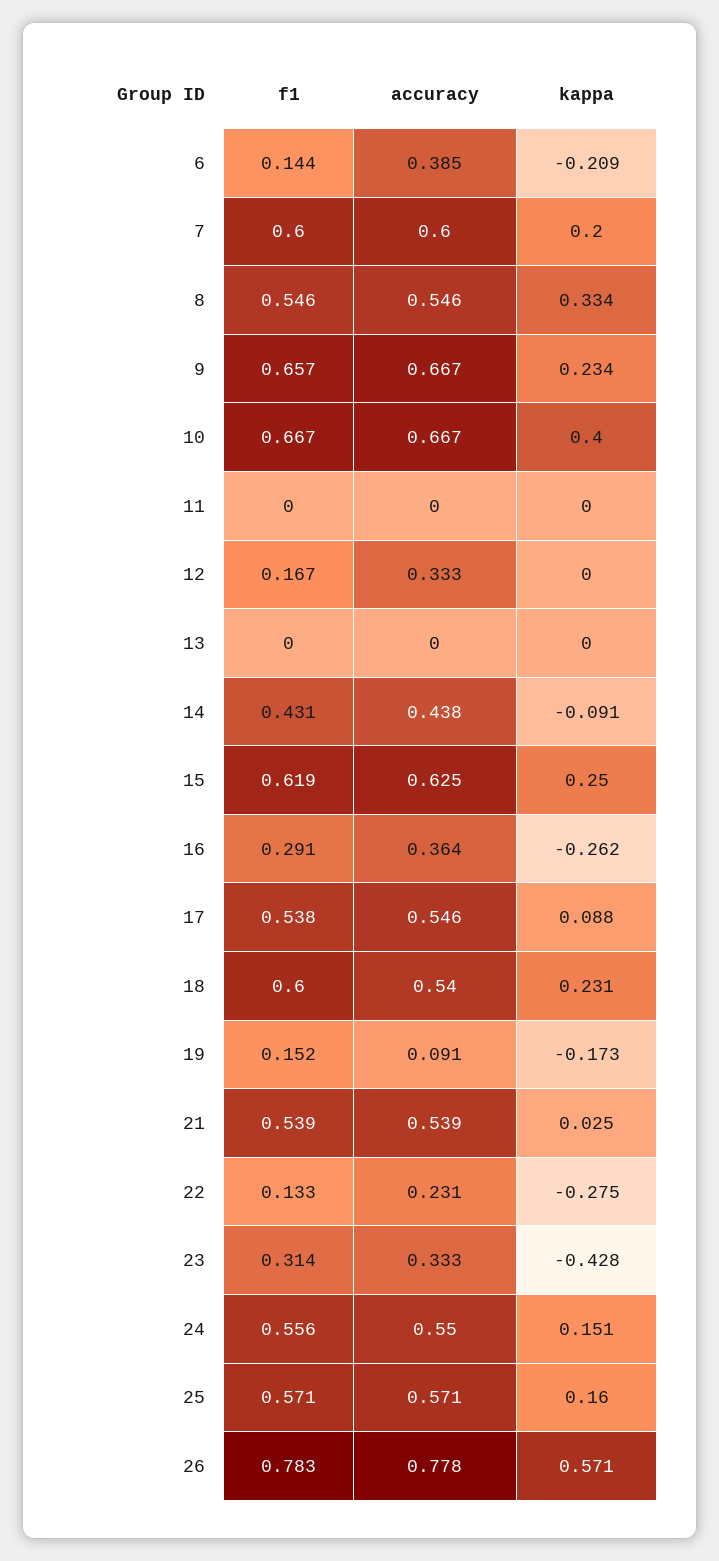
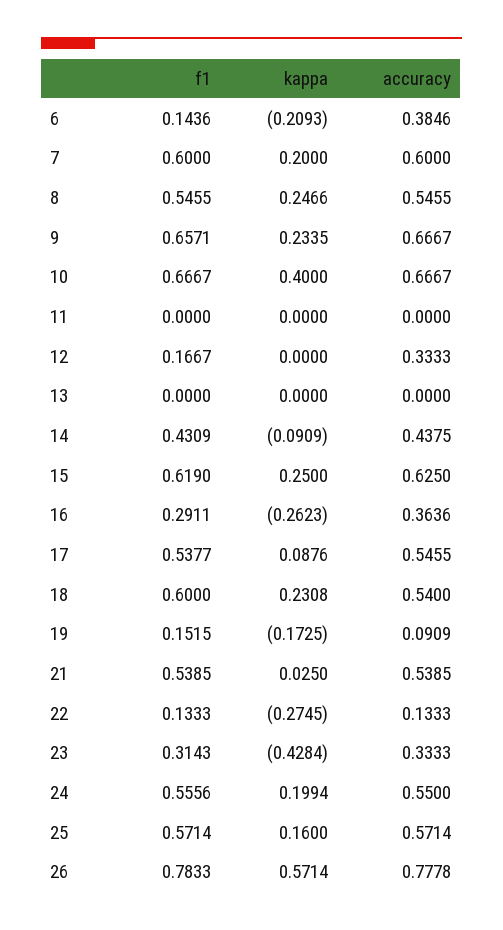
kappa, 8: 0.334 -> 0.2466
accuracy, 22: 0.231 -> 0.1333
kappa, 24: 0.151 -> 0.1994

